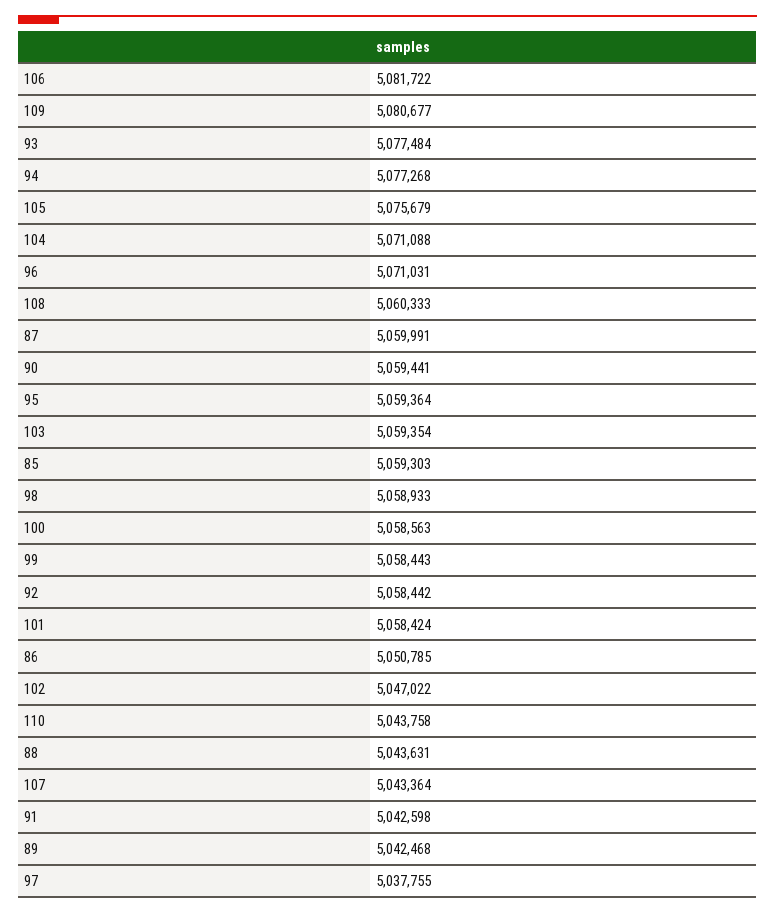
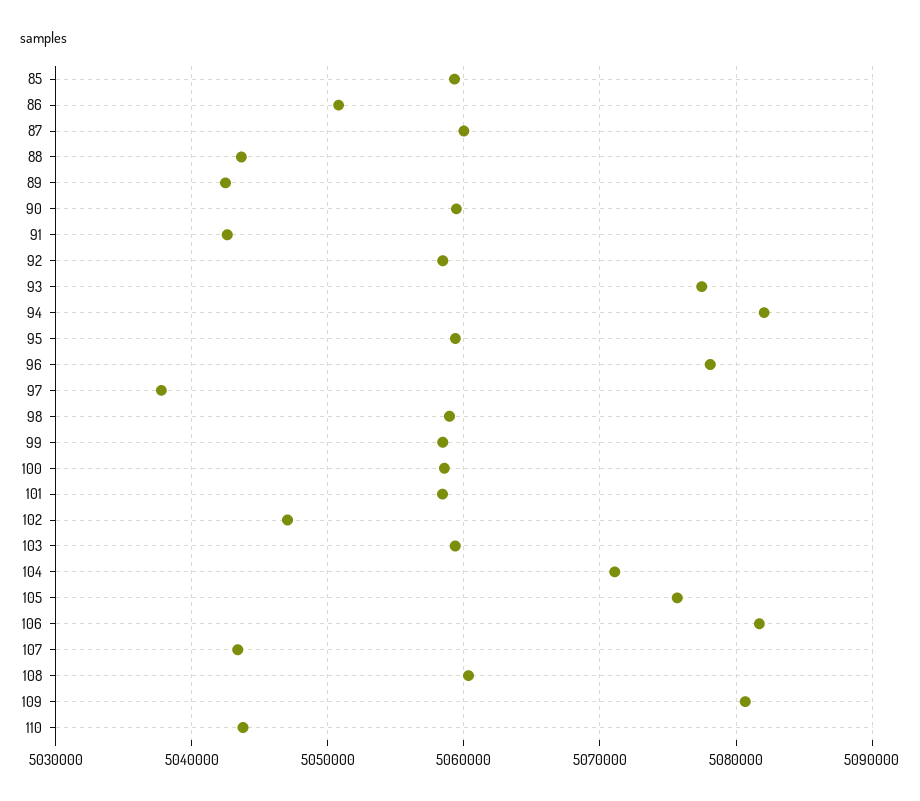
94: 5077268 -> 5082000
96: 5071031 -> 5078000

